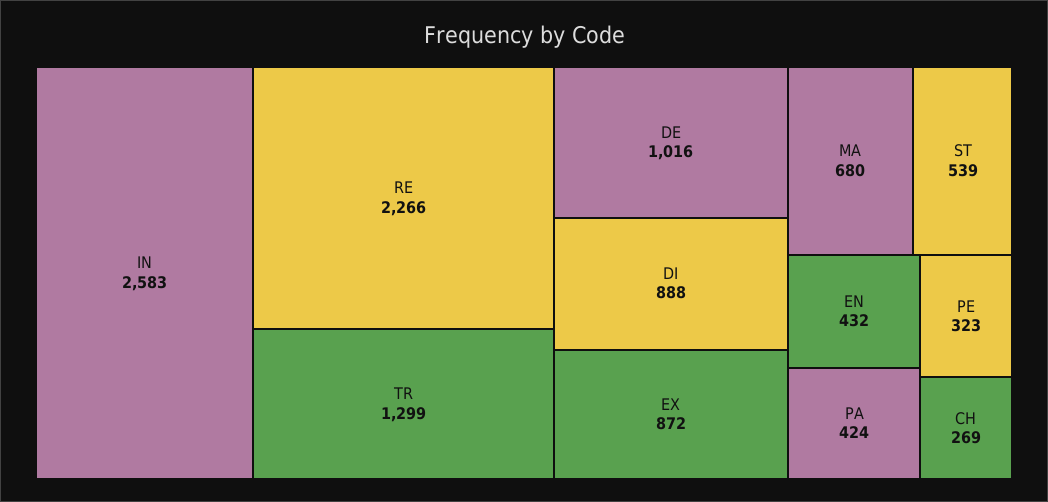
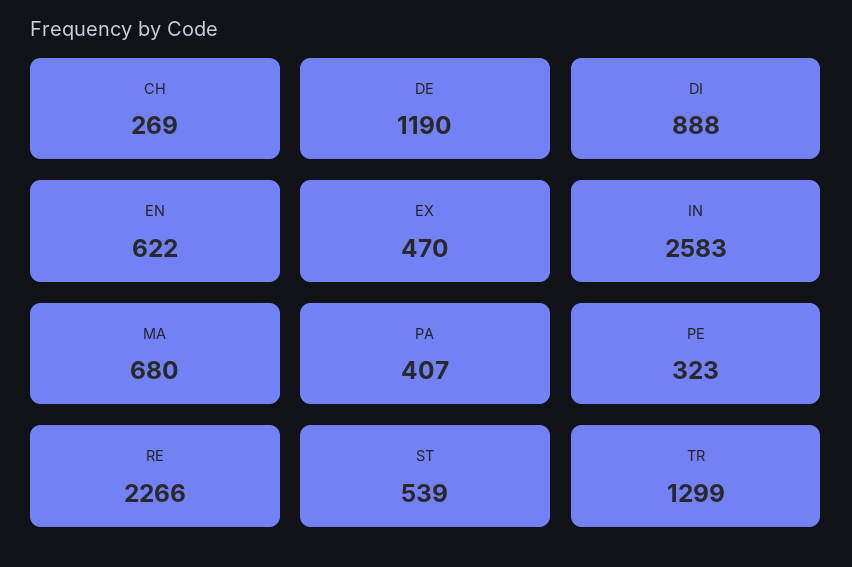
DE: 1016 -> 1190
EX: 872 -> 470
EN: 432 -> 622
PA: 424 -> 407

